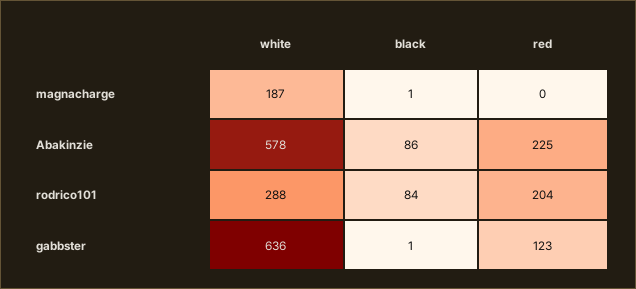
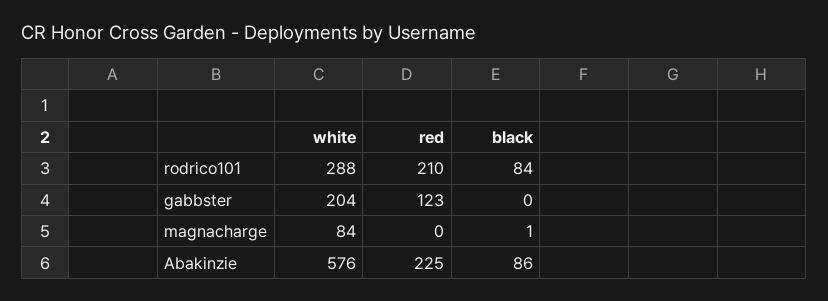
white, magnacharge: 187 -> 84
white, Abakinzie: 578 -> 576
red, rodrico101: 204 -> 210
white, gabbster: 636 -> 204
black, gabbster: 1 -> 0

